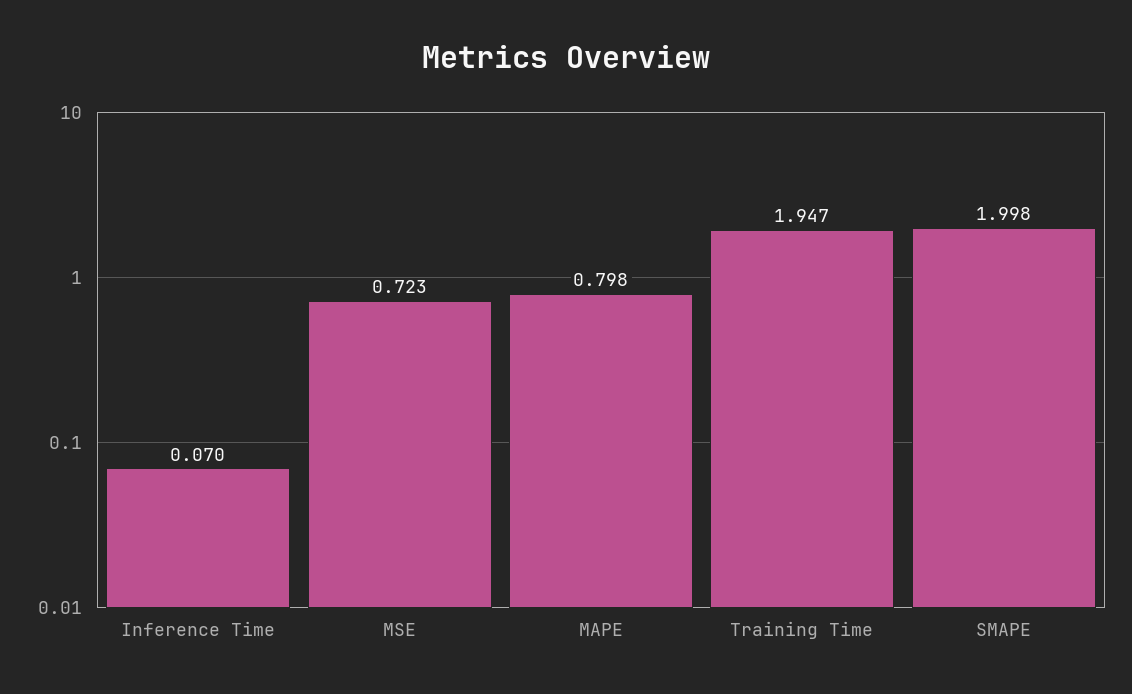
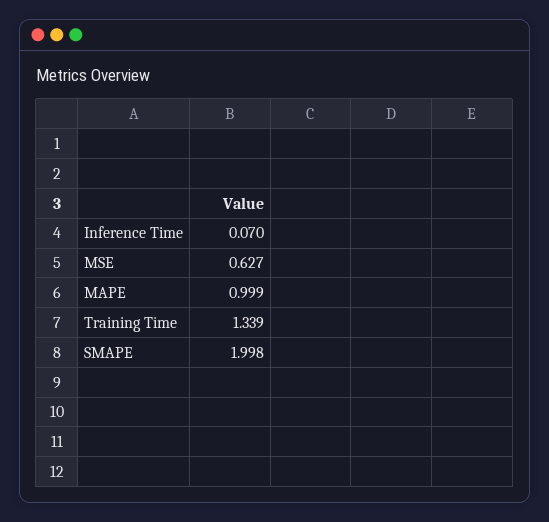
MSE: 0.723 -> 0.627
MAPE: 0.798 -> 0.999
Training Time: 1.947 -> 1.339

